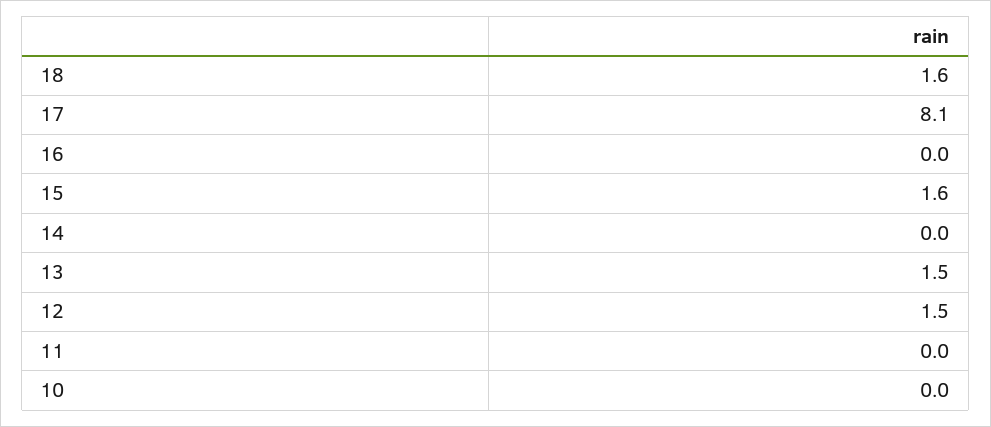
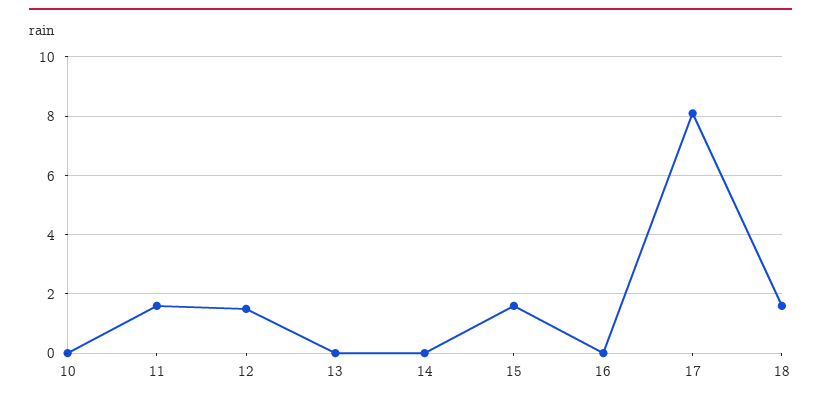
13: 1.5 -> 0
11: 0 -> 1.5

